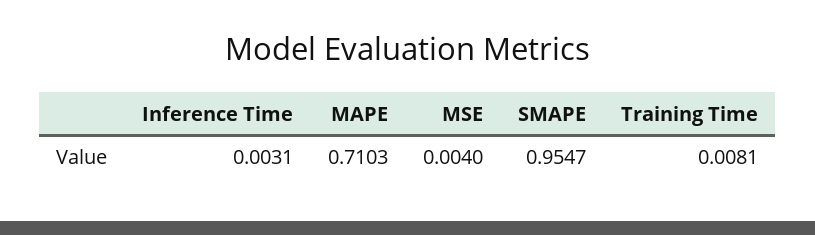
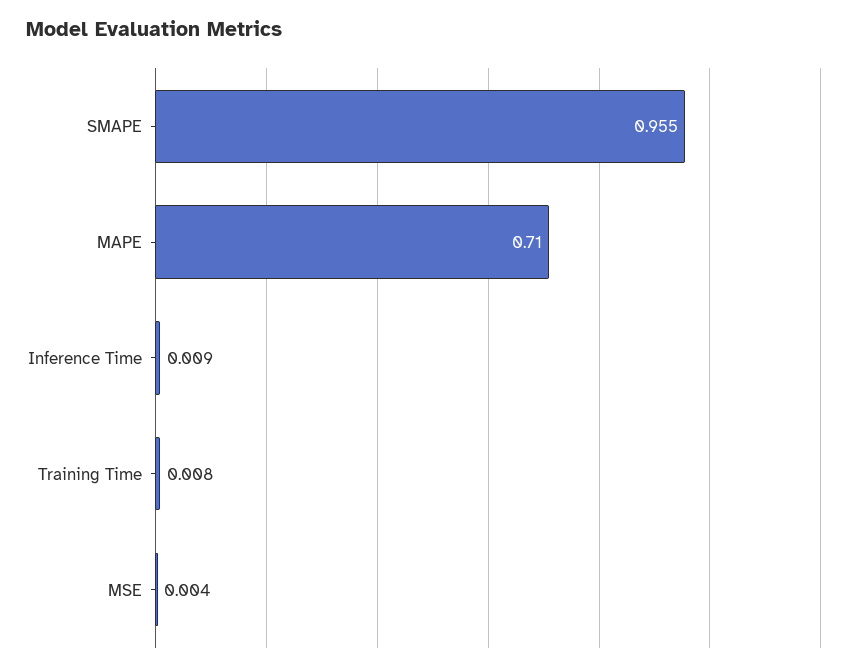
Inference Time: 0.0031 -> 0.009

